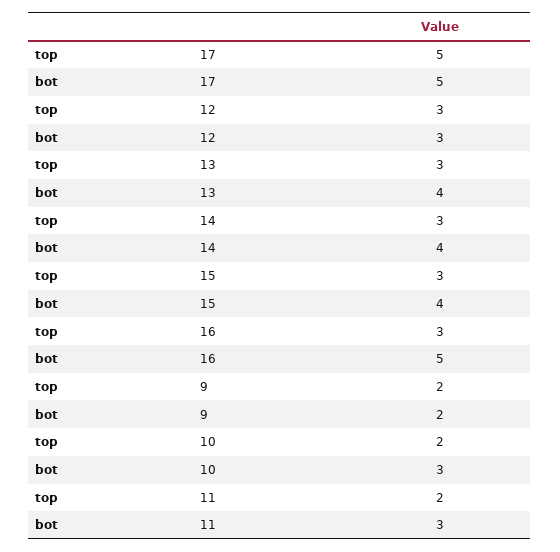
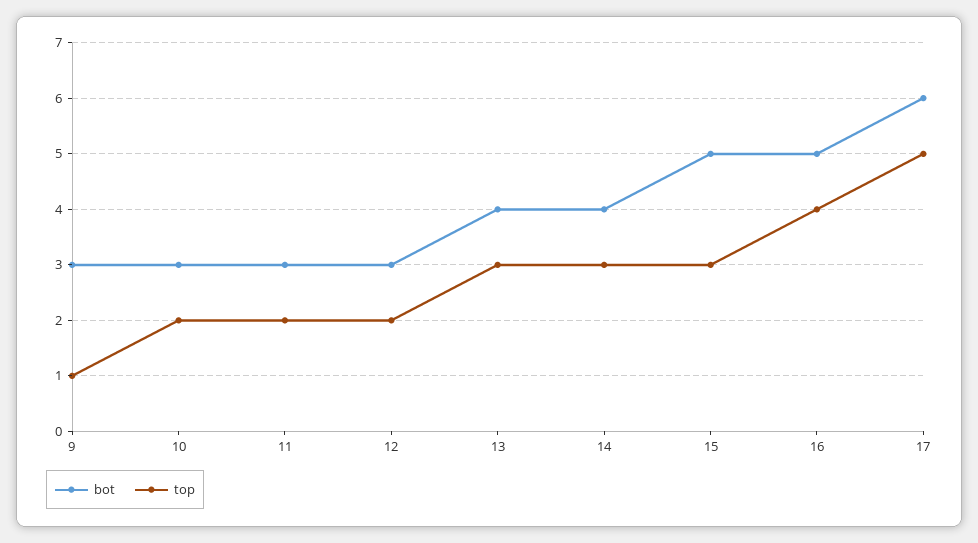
bot, 17: 5 -> 6
top, 12: 3 -> 2
bot, 15: 4 -> 5
top, 16: 3 -> 4
top, 9: 2 -> 1
bot, 9: 2 -> 3

